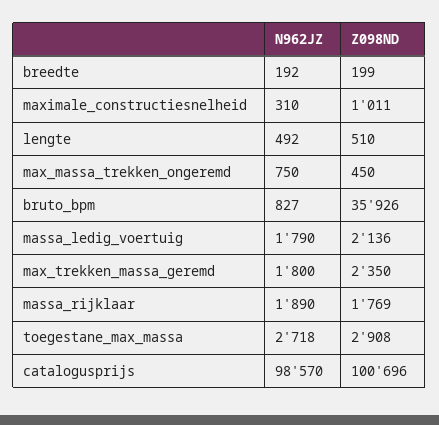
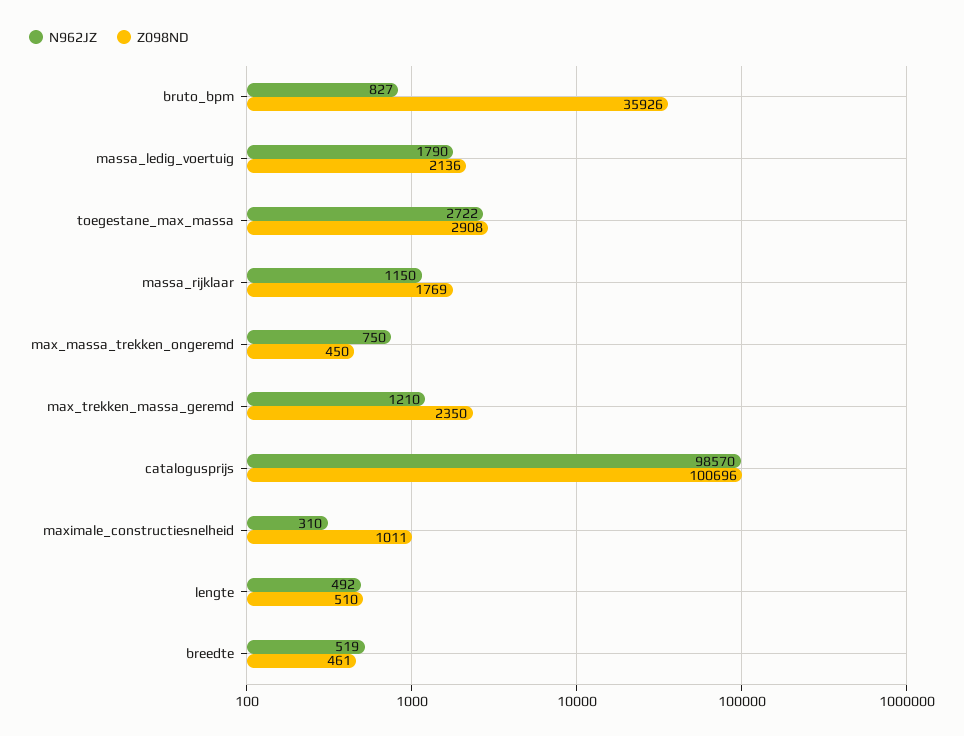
N962JZ, breedte: 192 -> 519
Z098ND, breedte: 199 -> 461
N962JZ, max_trekken_massa_geremd: 1800 -> 1210
N962JZ, massa_rijklaar: 1890 -> 1150
N962JZ, toegestane_max_massa: 2718 -> 2722

